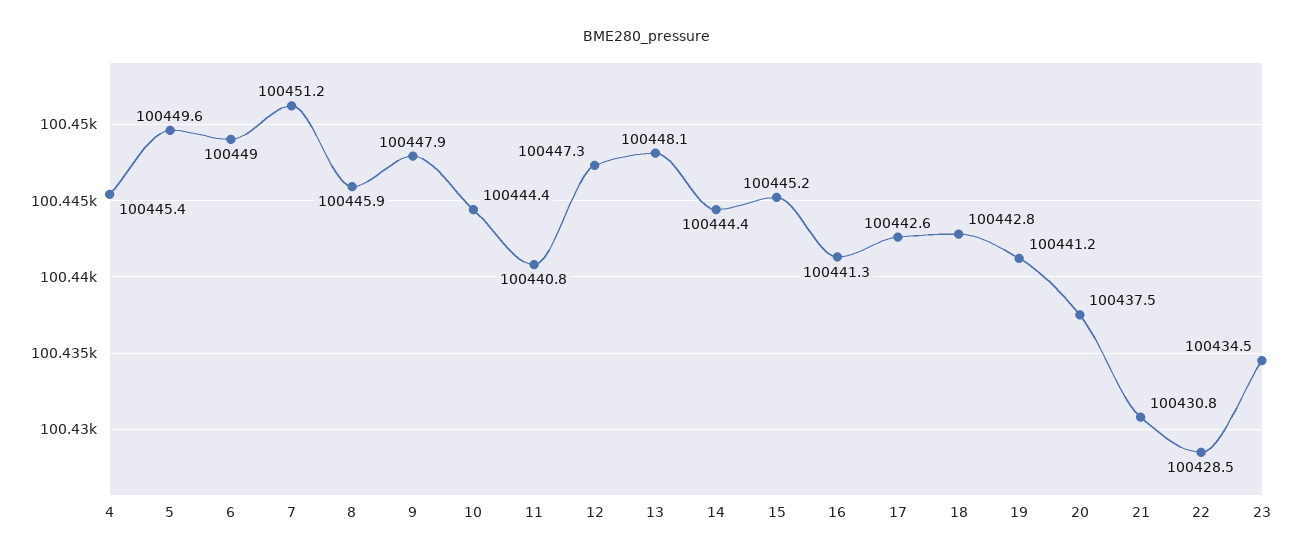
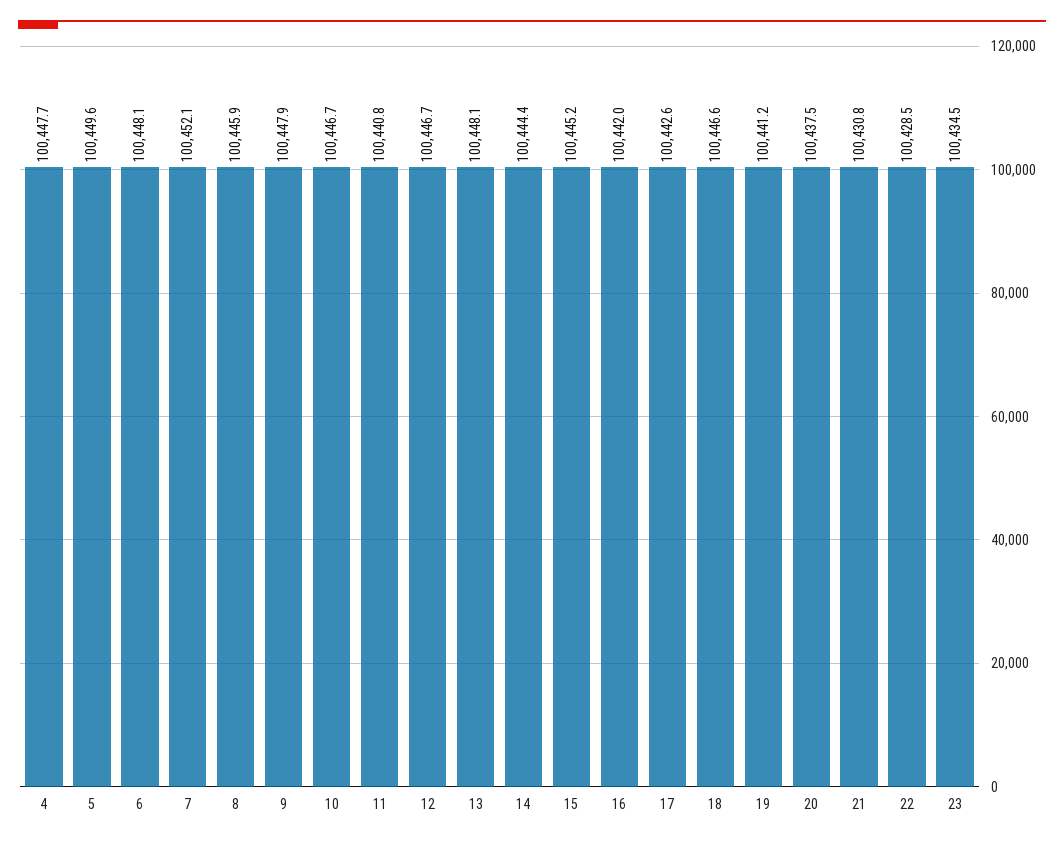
4: 100445.4 -> 100447.7
6: 100449 -> 100448.1
7: 100451.2 -> 100452.1
10: 100444.4 -> 100446.7
12: 100447.3 -> 100446.7
16: 100441.3 -> 100442
18: 100442.8 -> 100446.6

